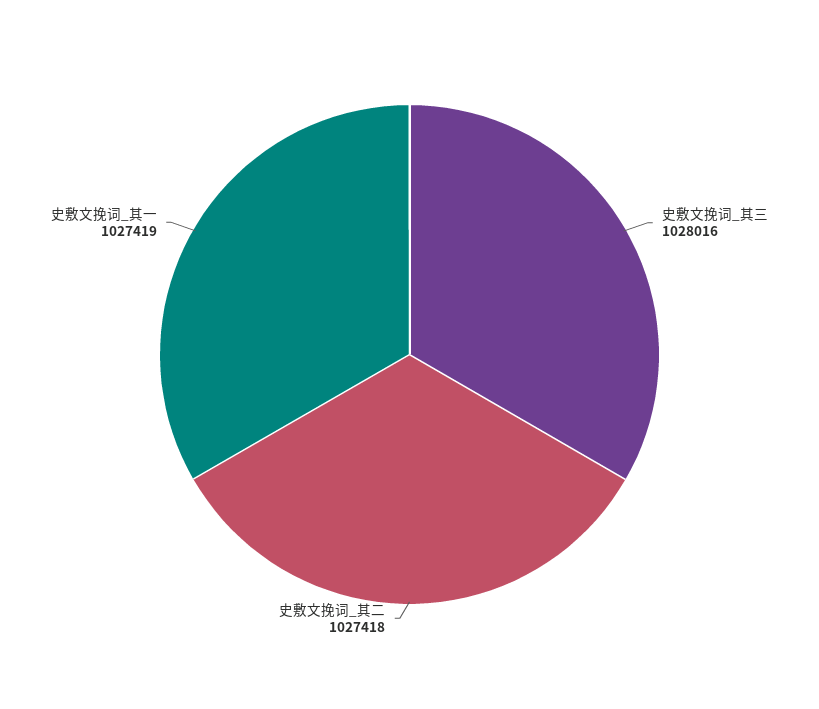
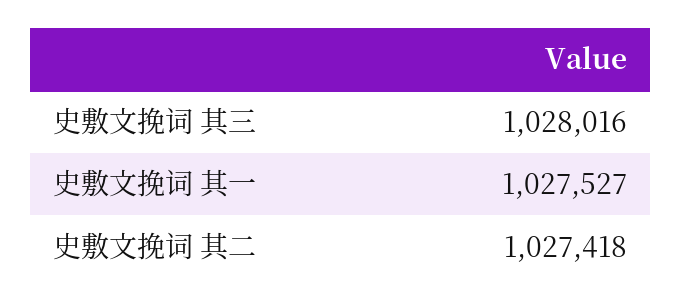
史敷文挽词_其一: 1027419 -> 1027527

